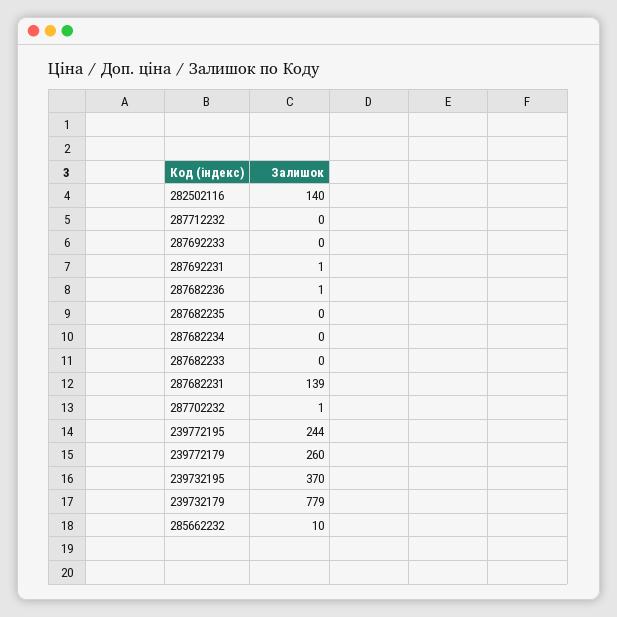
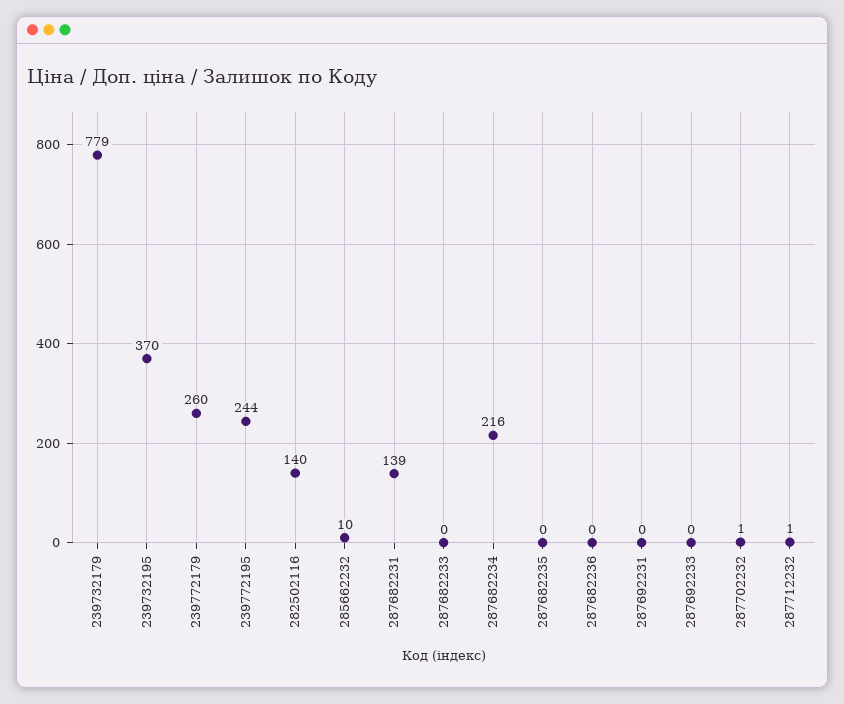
287712232: 0 -> 1
287692231: 1 -> 0
287682236: 1 -> 0
287682234: 0 -> 216

